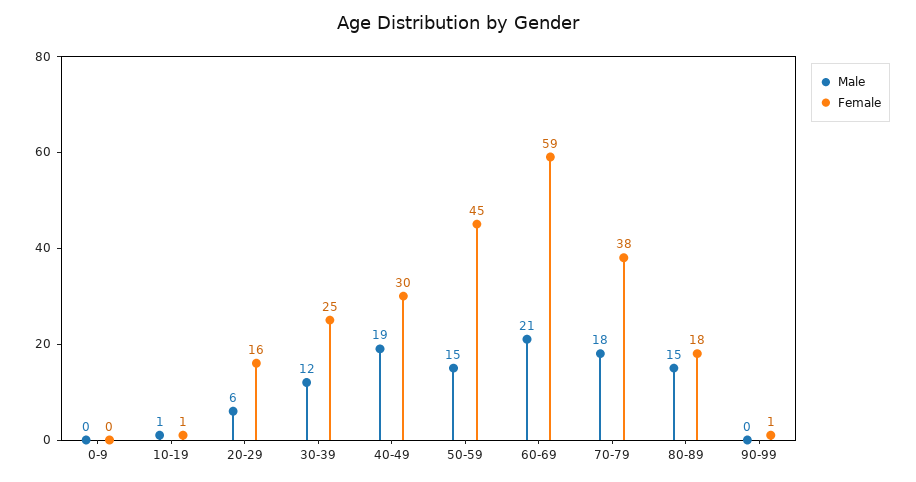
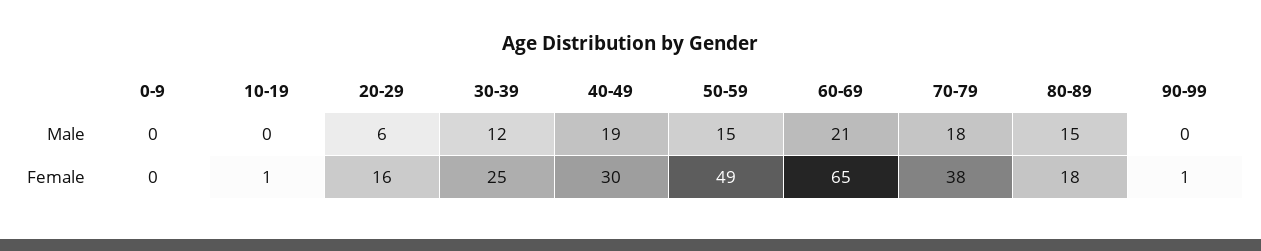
Male, 10-19: 1 -> 0
Female, 50-59: 45 -> 49
Female, 60-69: 59 -> 65

